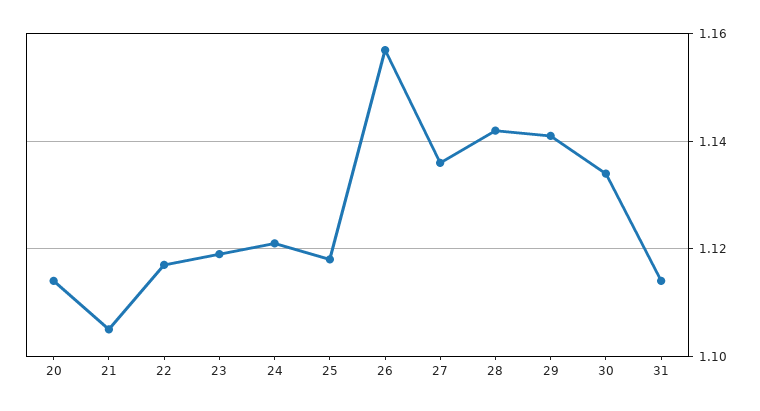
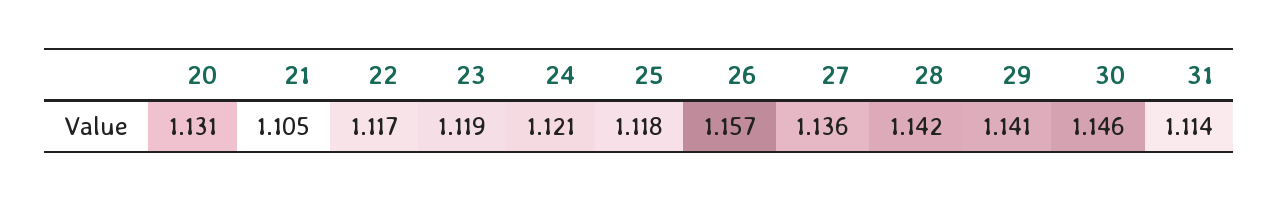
20: 1.115 -> 1.131
30: 1.135 -> 1.146

